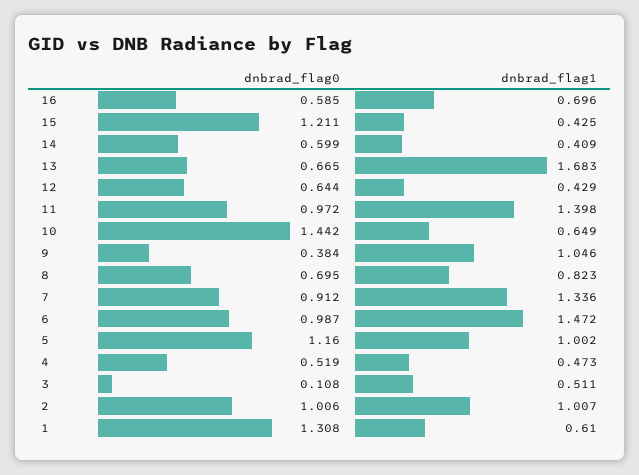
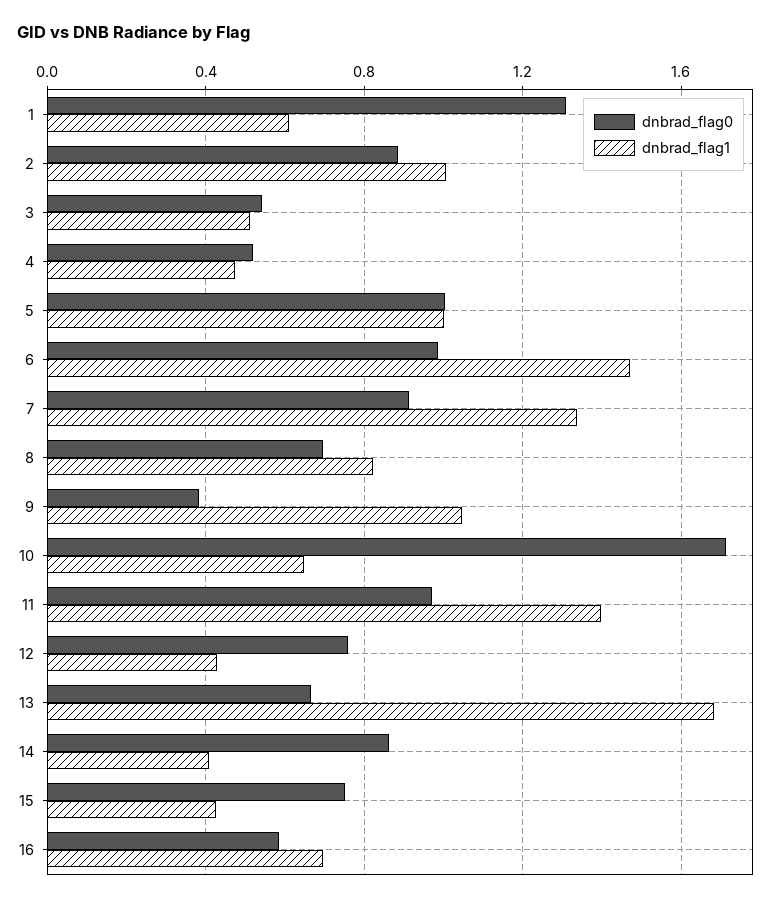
dnbrad_flag0, 15: 1.211 -> 0.75
dnbrad_flag0, 14: 0.599 -> 0.85
dnbrad_flag0, 12: 0.644 -> 0.75
dnbrad_flag0, 10: 1.442 -> 1.7
dnbrad_flag0, 5: 1.16 -> 1
dnbrad_flag0, 3: 0.108 -> 0.55
dnbrad_flag0, 2: 1.006 -> 0.9

